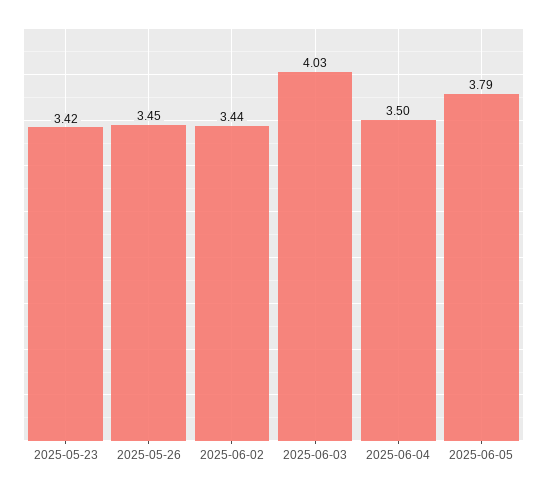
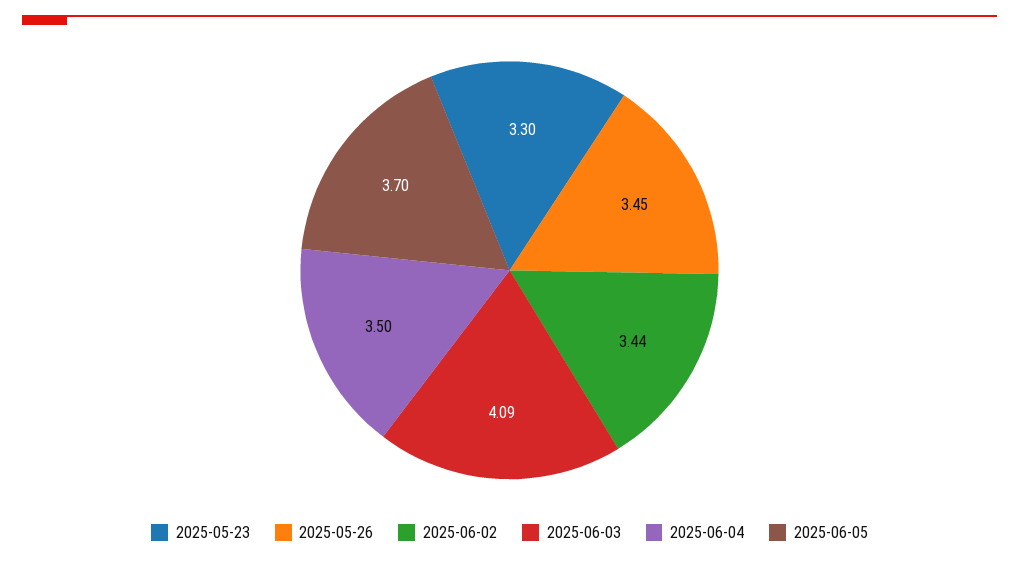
2025-05-23: 3.42 -> 3.3
2025-06-03: 4.03 -> 4.09
2025-06-05: 3.79 -> 3.7

